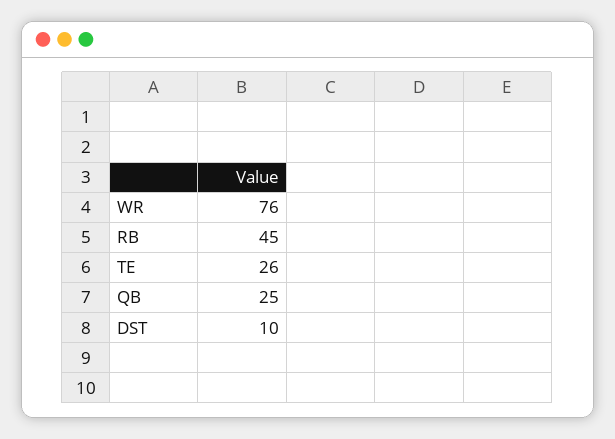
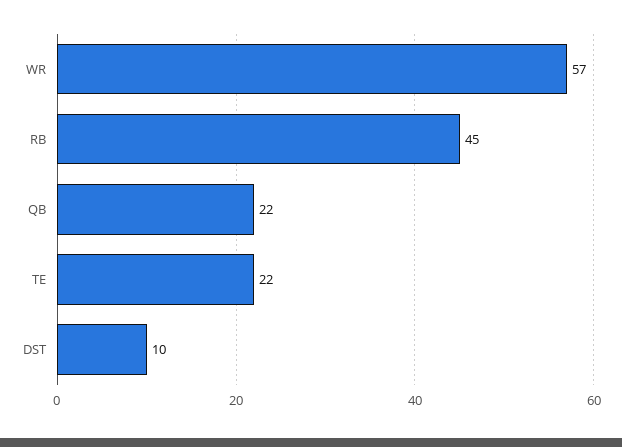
WR: 76 -> 57
TE: 26 -> 22
QB: 25 -> 22

